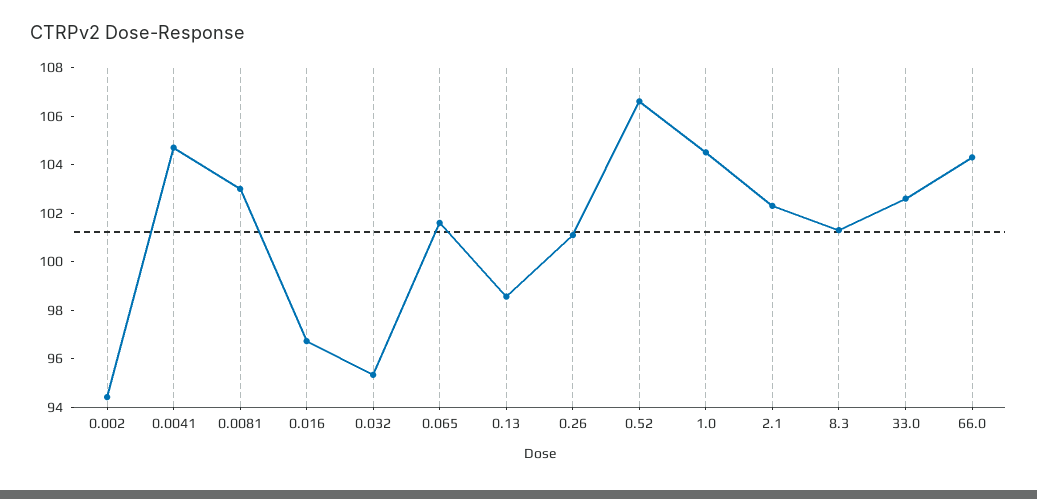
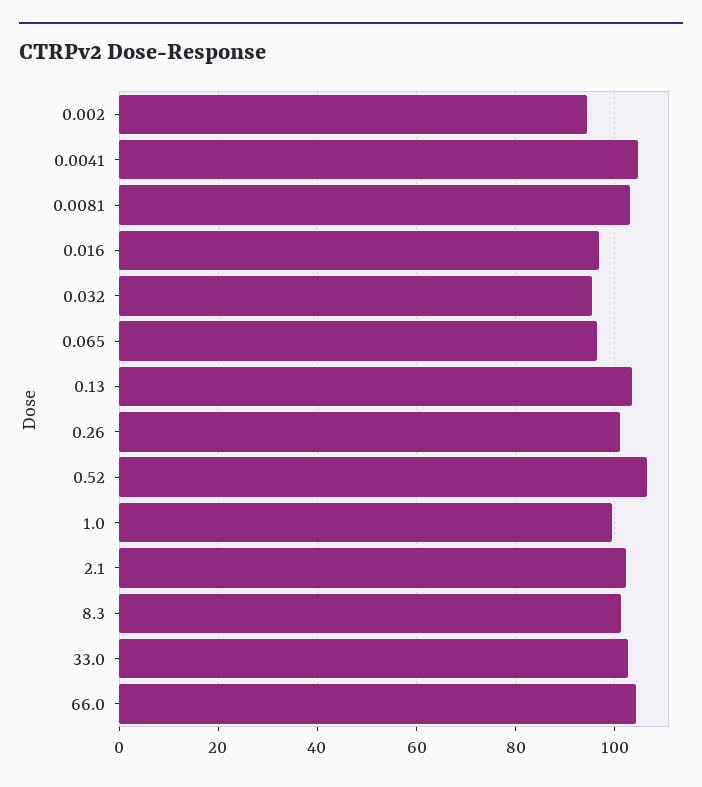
0.065: 101.5 -> 96
0.13: 98.5 -> 104
1.0: 104.5 -> 100

